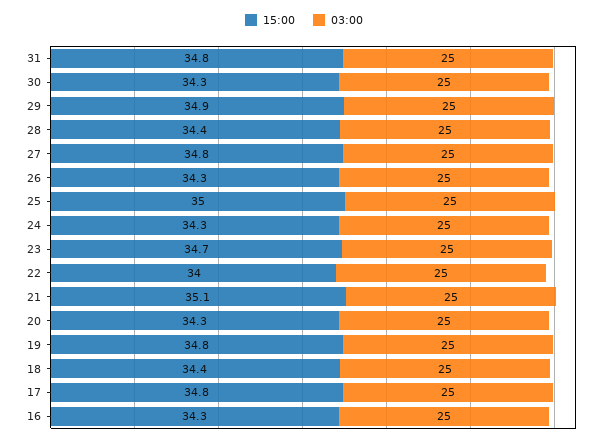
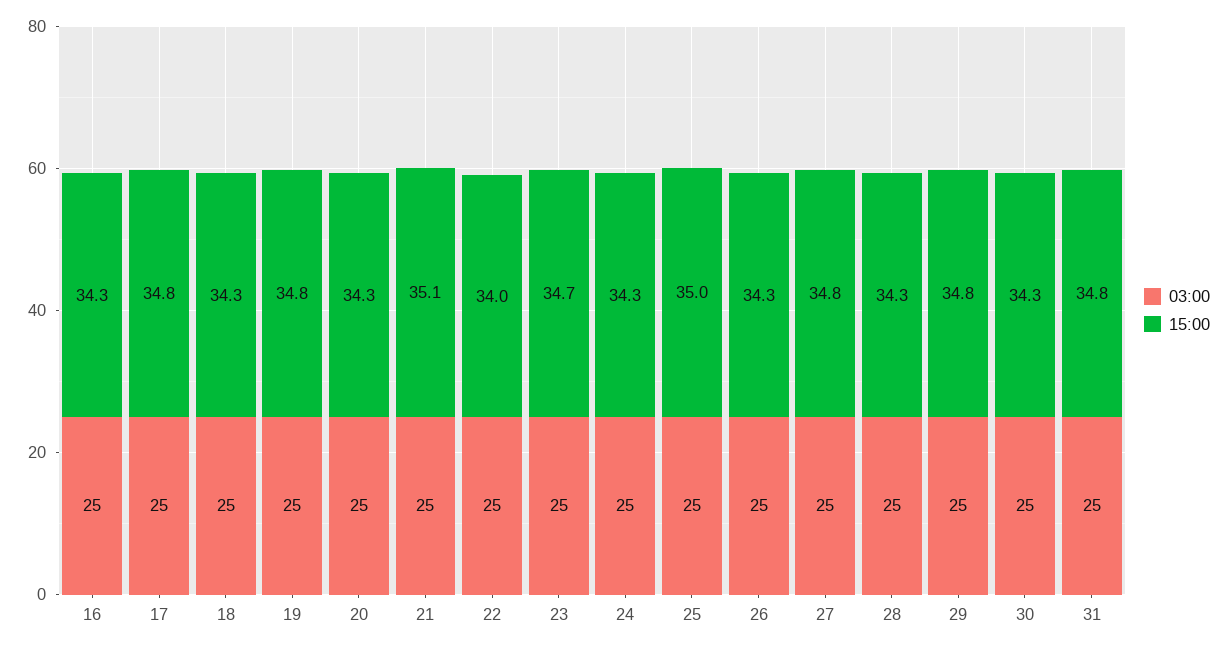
15:00, 29: 34.9 -> 34.8
15:00, 28: 34.4 -> 34.3
15:00, 18: 34.4 -> 34.3

